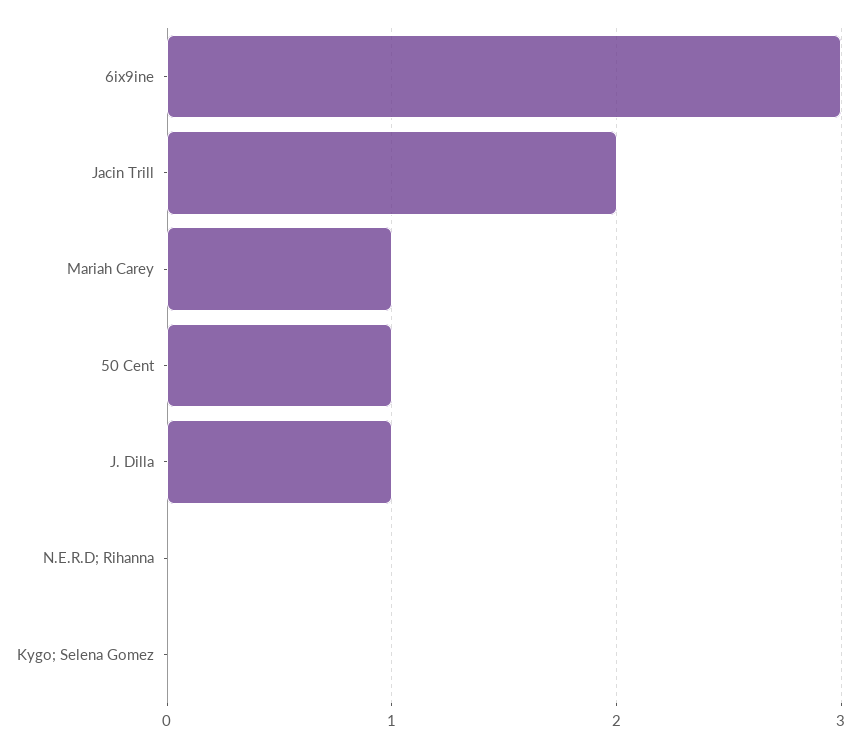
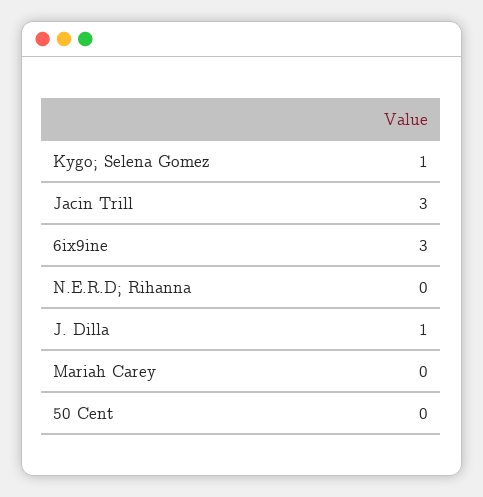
Jacin Trill: 2 -> 3
Mariah Carey: 1 -> 0
50 Cent: 1 -> 0
Kygo; Selena Gomez: 0 -> 1

